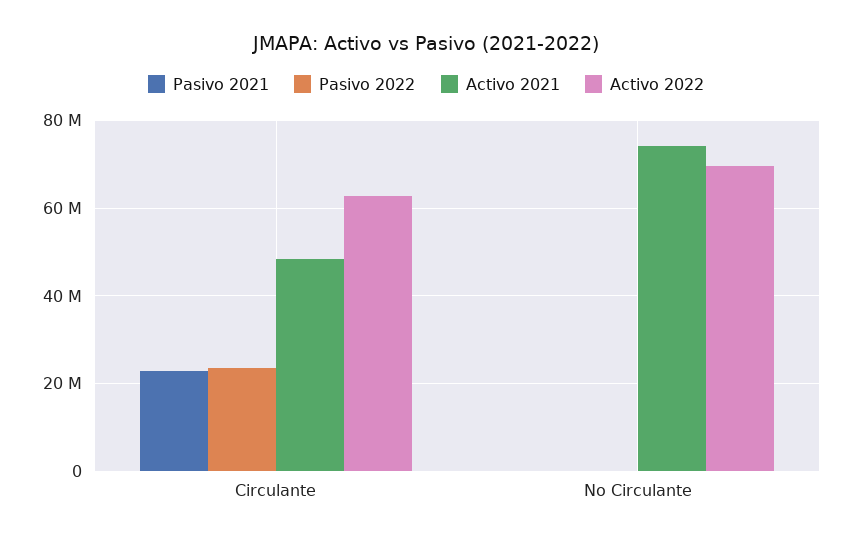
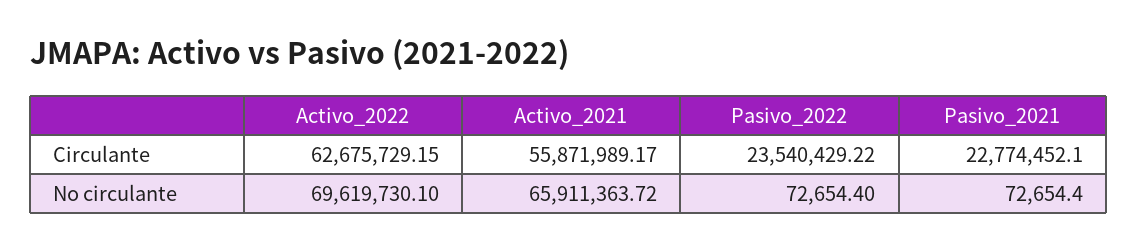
Activo 2021, Circulante: 48000000 -> 55871989.17
Activo 2021, No Circulante: 74000000 -> 65911363.72

